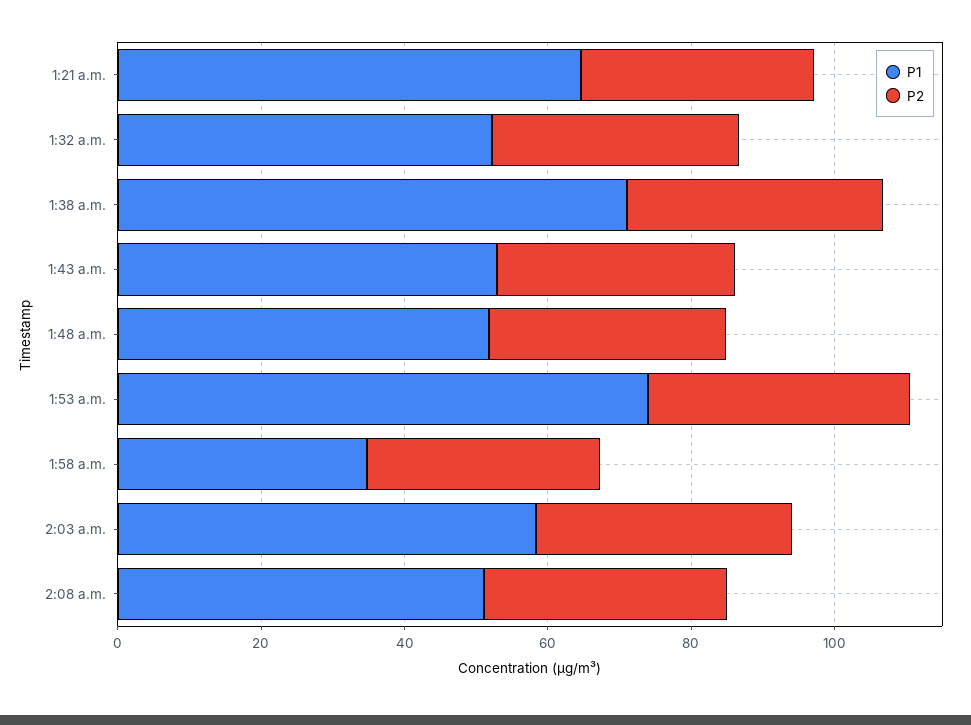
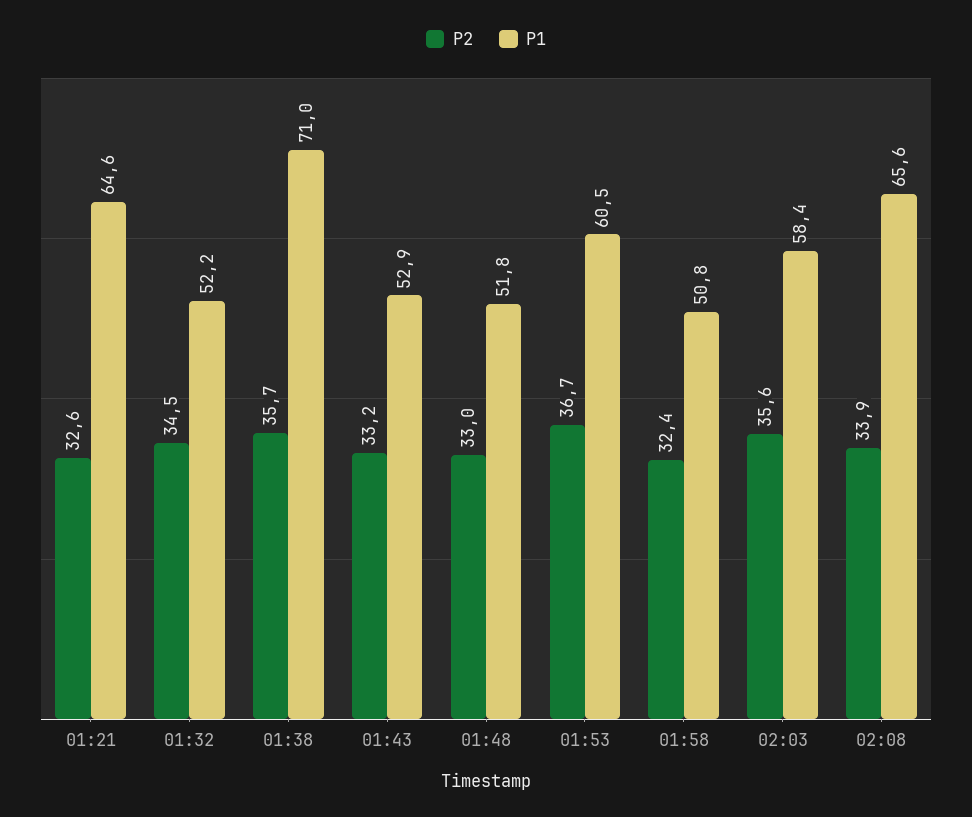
P1, 1:53 a.m.: 75 -> 60.5
P1, 1:58 a.m.: 35 -> 50.8
P1, 2:08 a.m.: 50 -> 65.6

